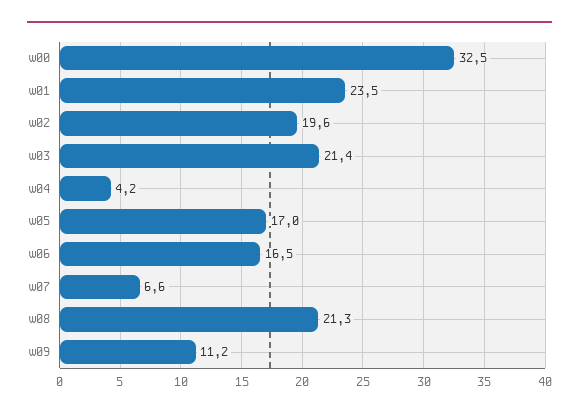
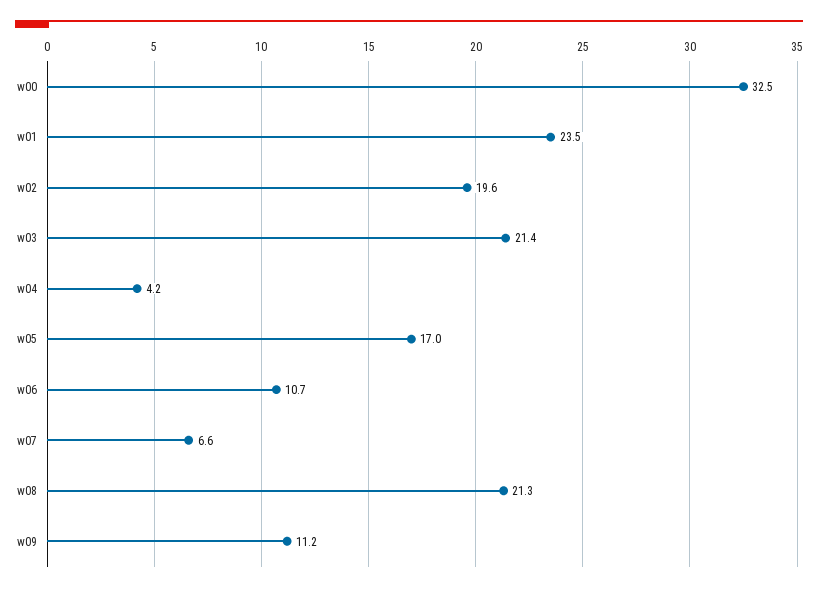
w06: 16.5 -> 10.7

